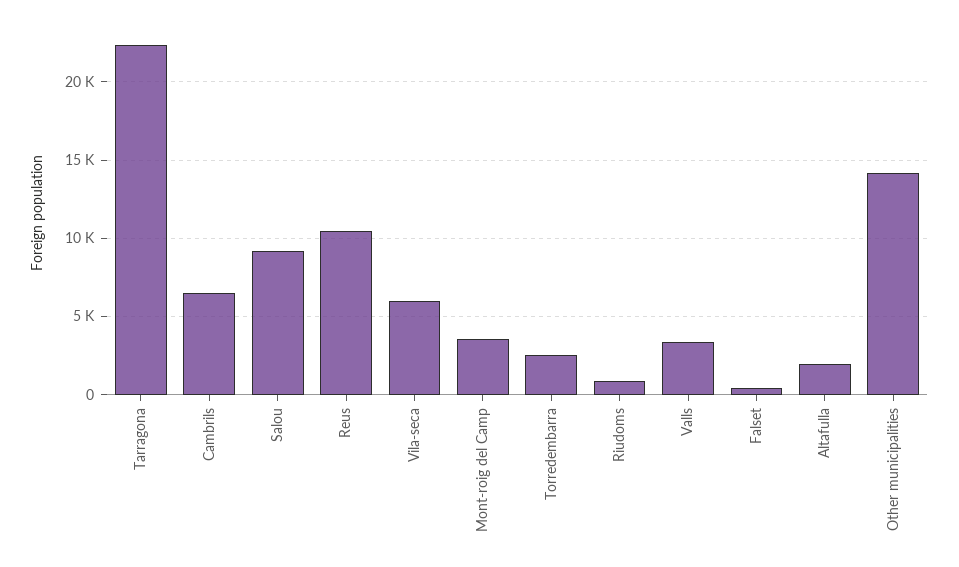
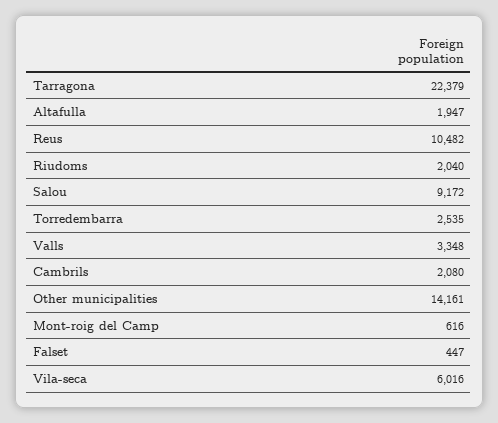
Cambrils: 6500 -> 2080
Mont-roig del Camp: 3500 -> 616
Riudoms: 1000 -> 2040

